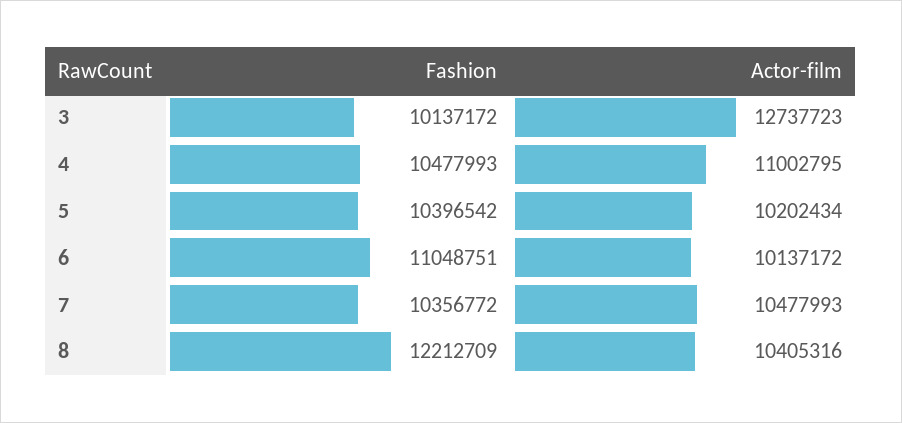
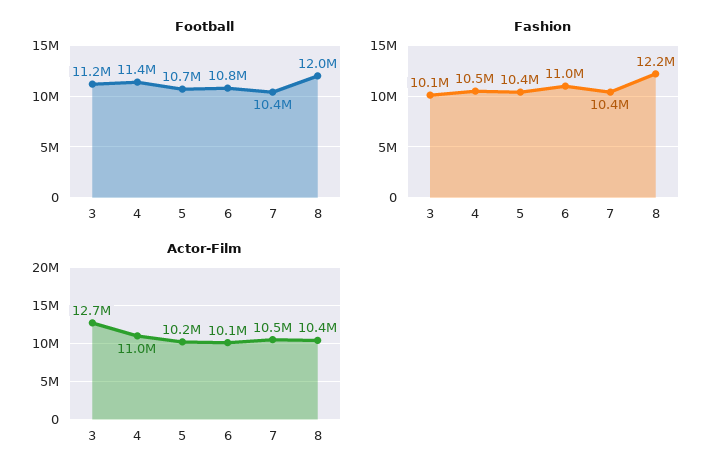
Football, 3: none -> 11200000
Football, 4: none -> 11400000
Football, 5: none -> 10700000
Football, 6: none -> 10800000
Football, 7: none -> 10400000
Football, 8: none -> 12000000

